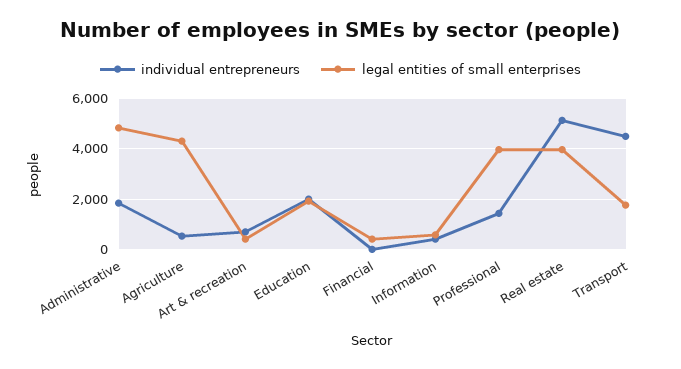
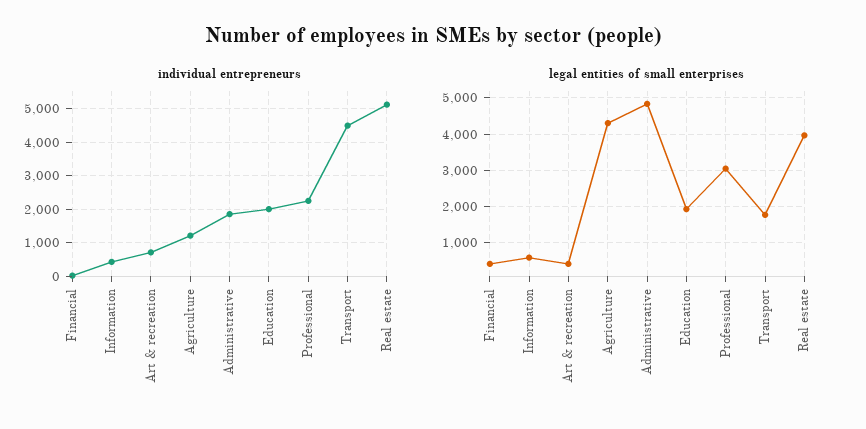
individual entrepreneurs, Agriculture: 500 -> 1200
individual entrepreneurs, Professional: 1500 -> 2200
legal entities of small enterprises, Professional: 4000 -> 3000

